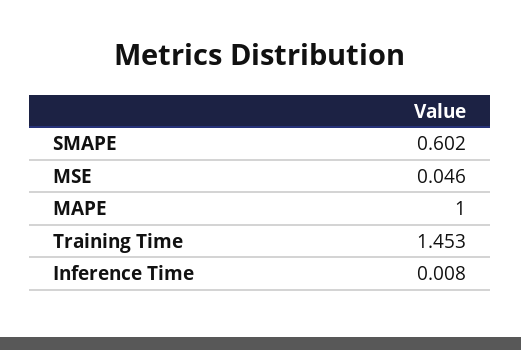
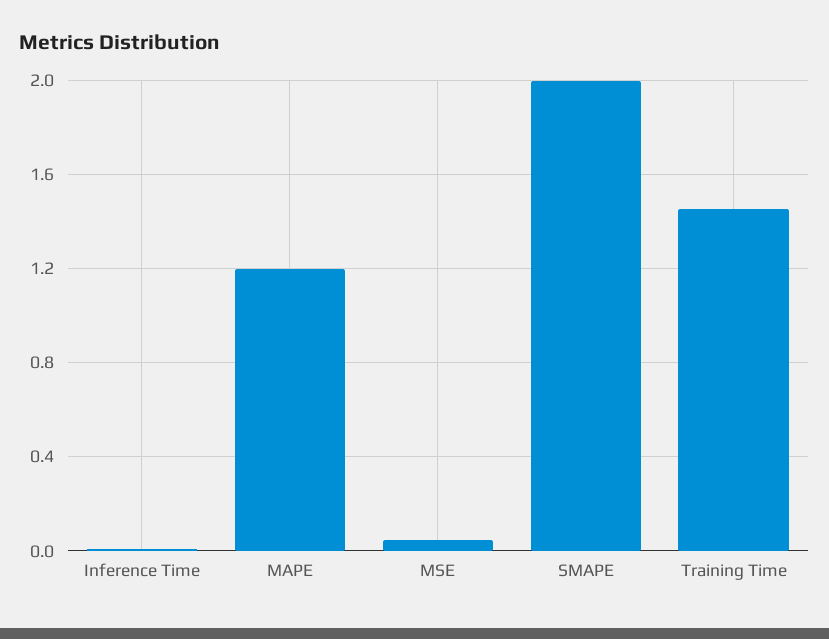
SMAPE: 0.602 -> 2
MAPE: 1 -> 1.2

